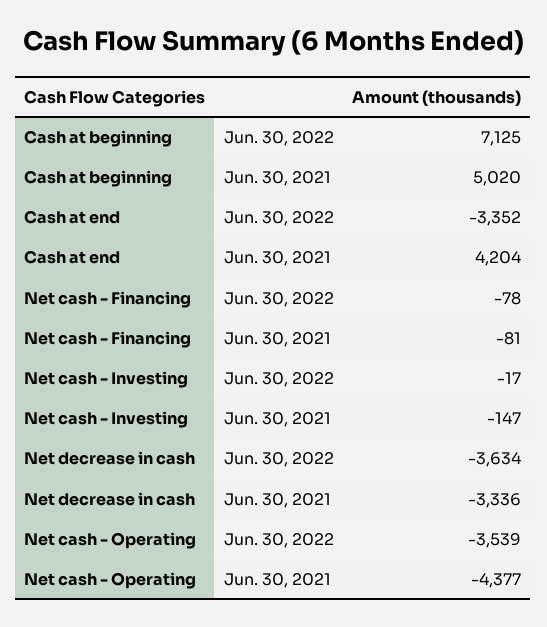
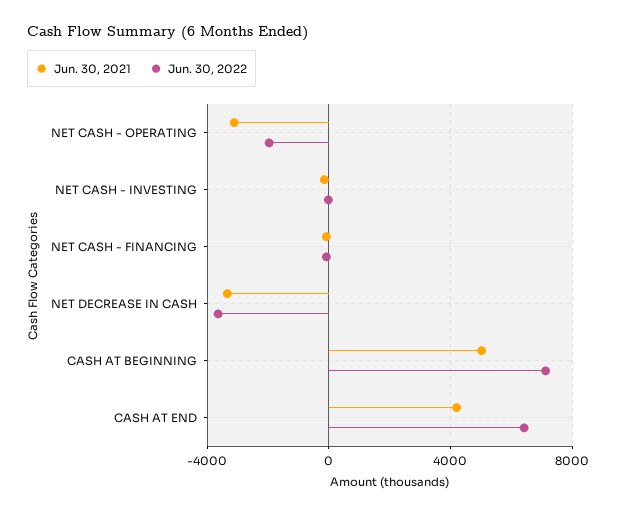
Jun. 30, 2022, Cash at end: -3352 -> 6500
Jun. 30, 2022, Net cash - Operating: -3539 -> -2000
Jun. 30, 2021, Net cash - Operating: -4377 -> -3000

